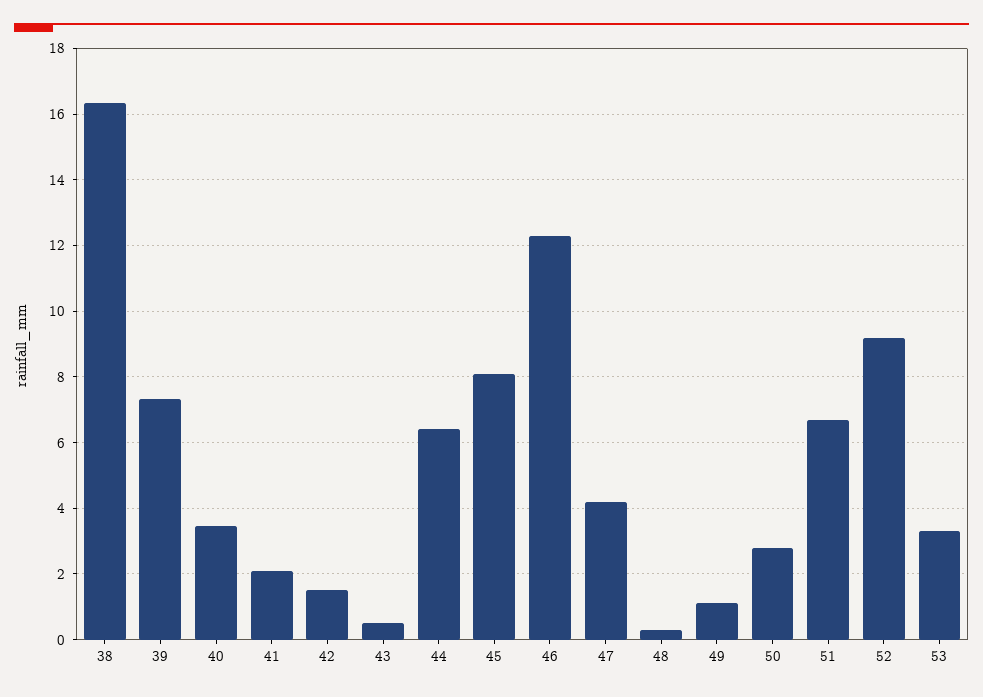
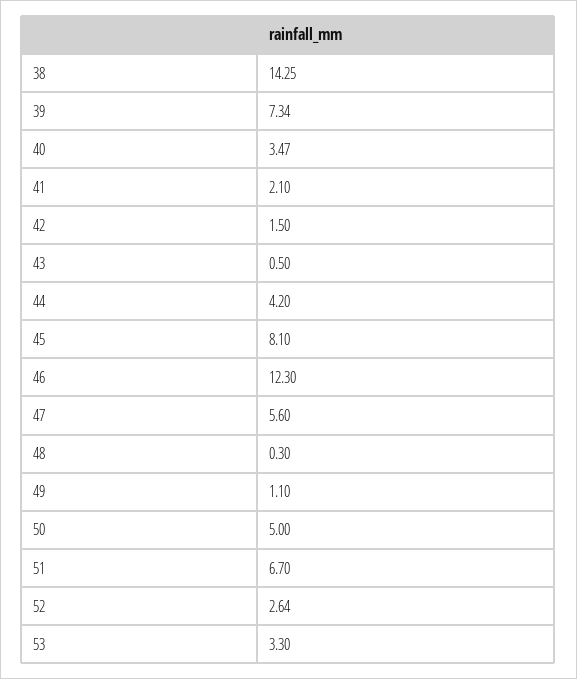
38: 16.4 -> 14.25
44: 6.4 -> 4.2
47: 4.2 -> 5.6
50: 2.8 -> 5
52: 9.2 -> 2.64

